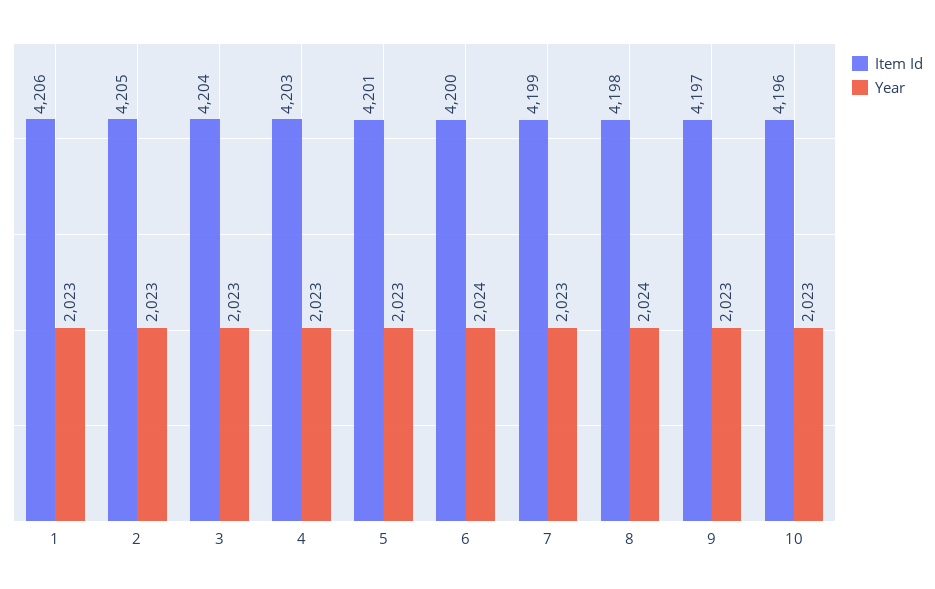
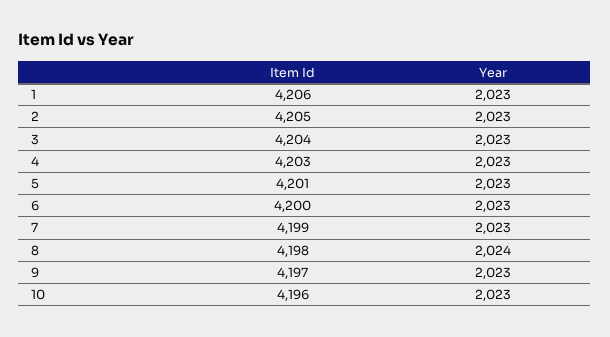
Year, 6: 2024 -> 2023

